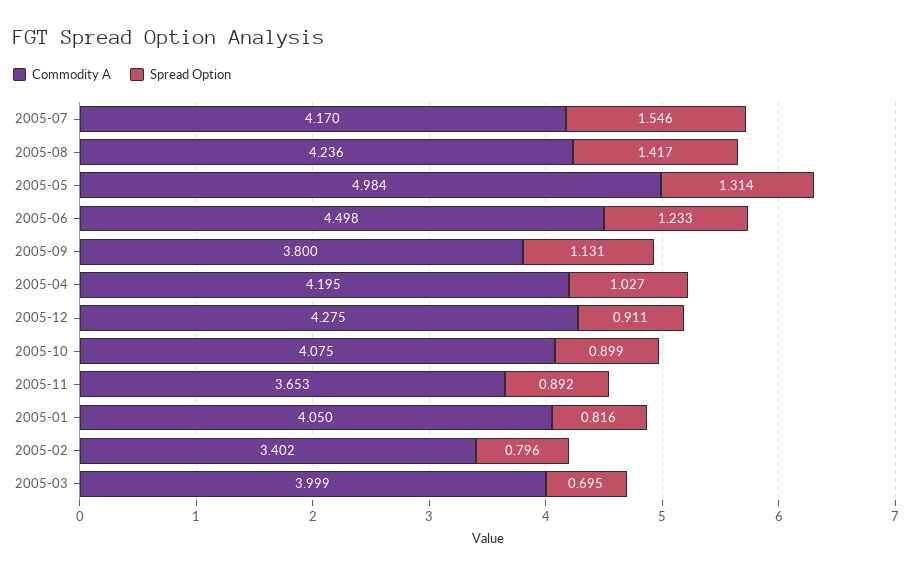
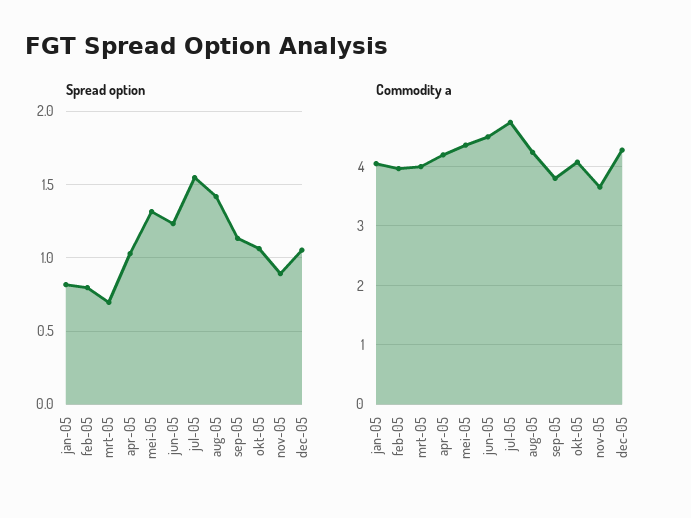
Commodity A, 2005-07: 4.17 -> 4.8
Commodity A, 2005-05: 4.984 -> 4.4
Spread Option, 2005-12: 0.911 -> 1.05
Spread Option, 2005-10: 0.899 -> 1.05
Commodity A, 2005-02: 3.402 -> 4

